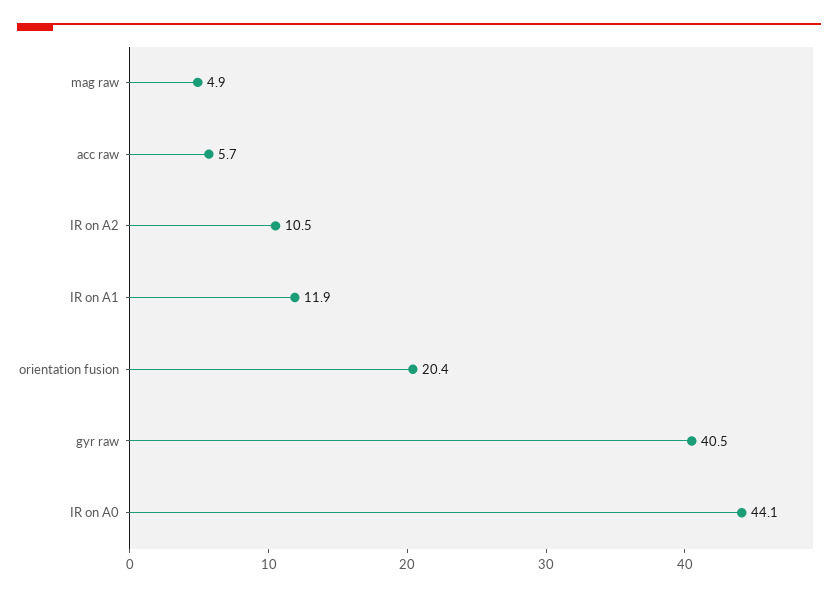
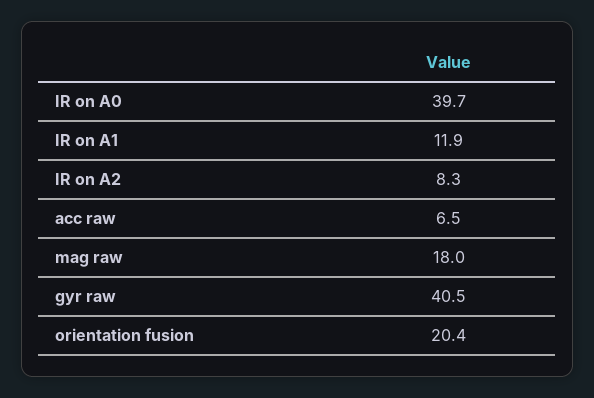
mag raw: 4.9 -> 18
acc raw: 5.7 -> 6.5
IR on A2: 10.5 -> 8.3
IR on A0: 44.1 -> 39.7

